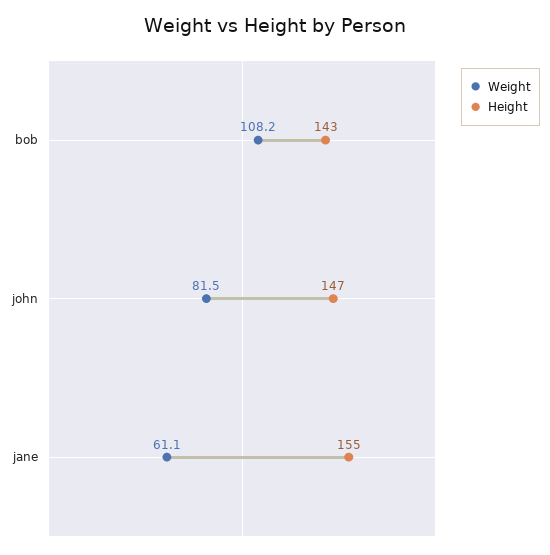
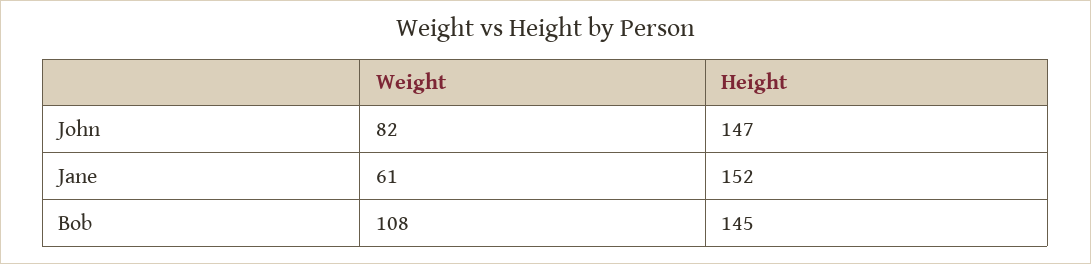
Height, bob: 143 -> 145
Height, jane: 155 -> 152

